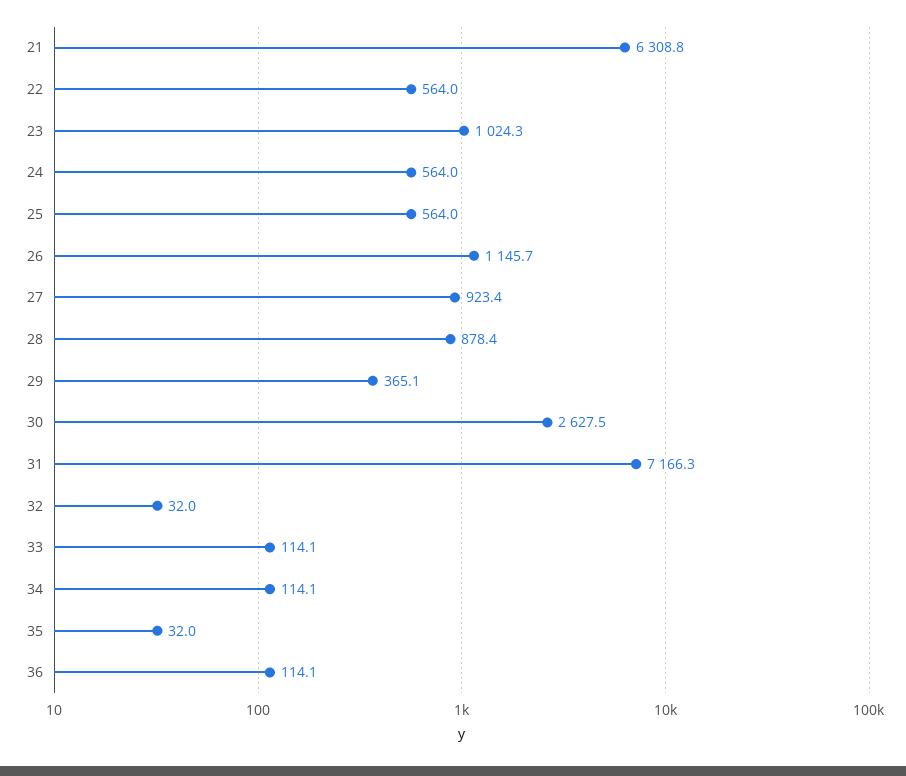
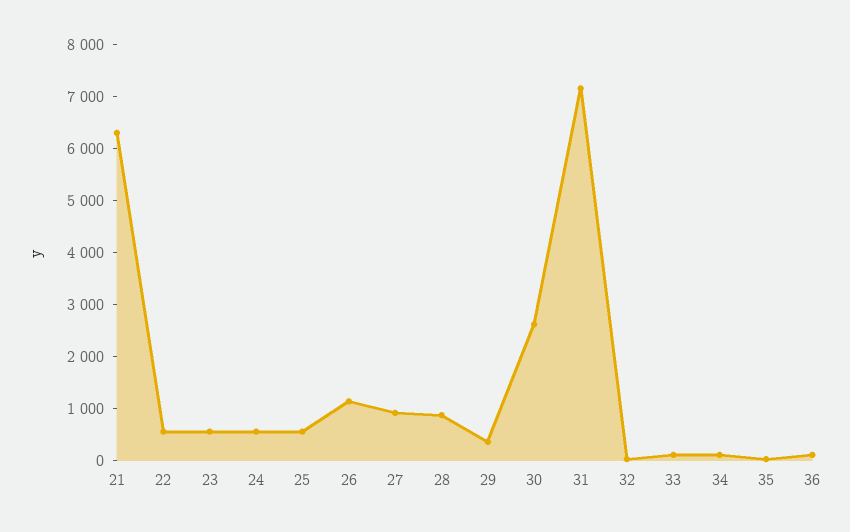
23: 1024.3 -> 600

